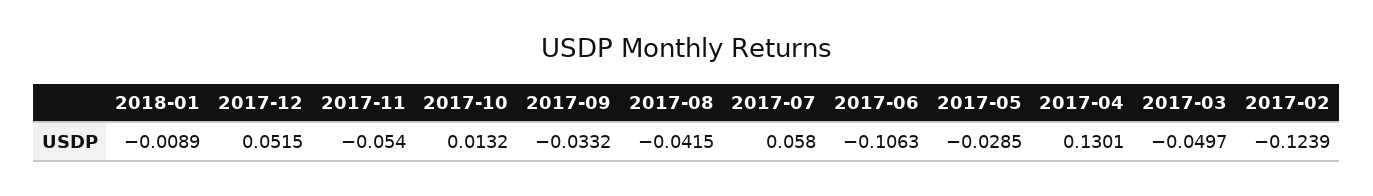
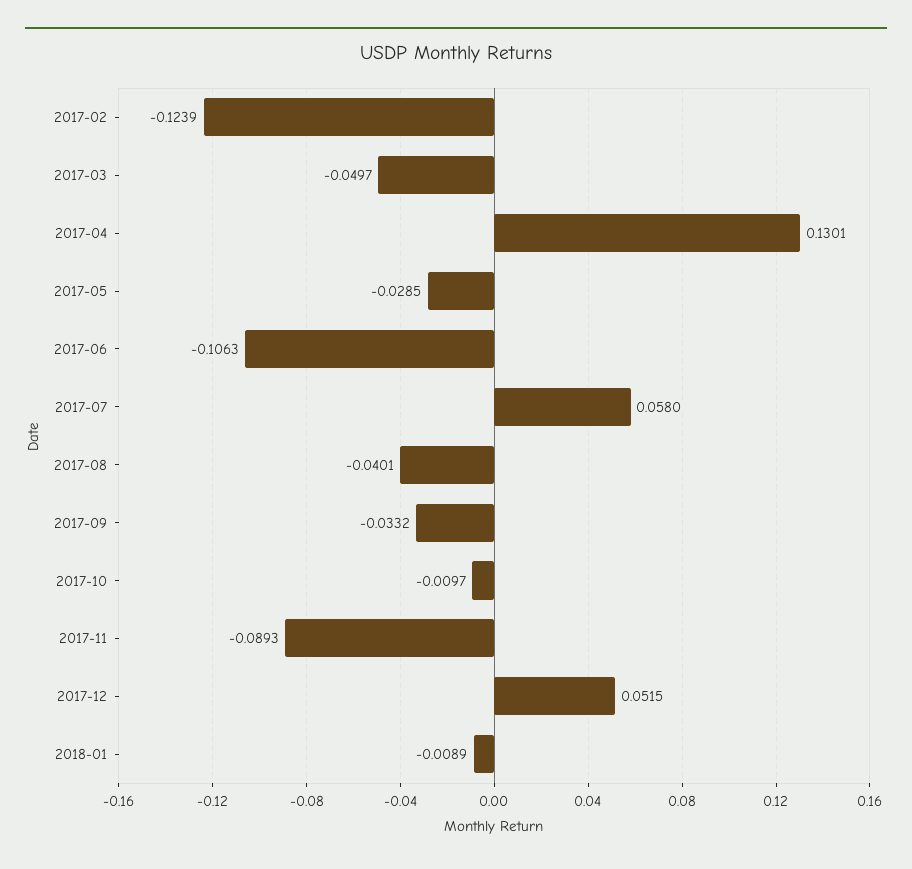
2017-11: -0.054 -> -0.0893
2017-10: 0.0132 -> -0.0097
2017-08: -0.0415 -> -0.0401

